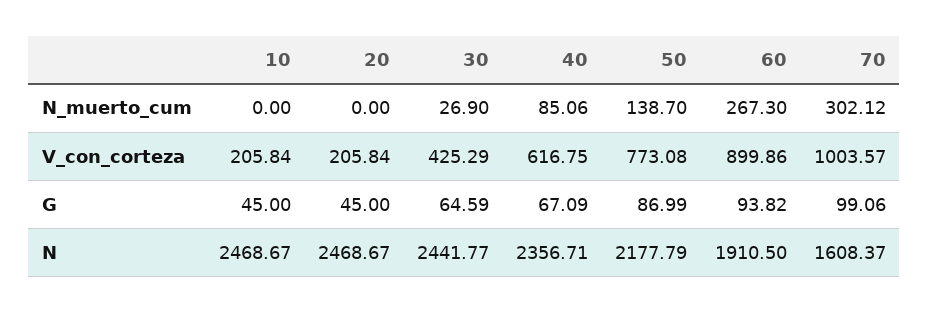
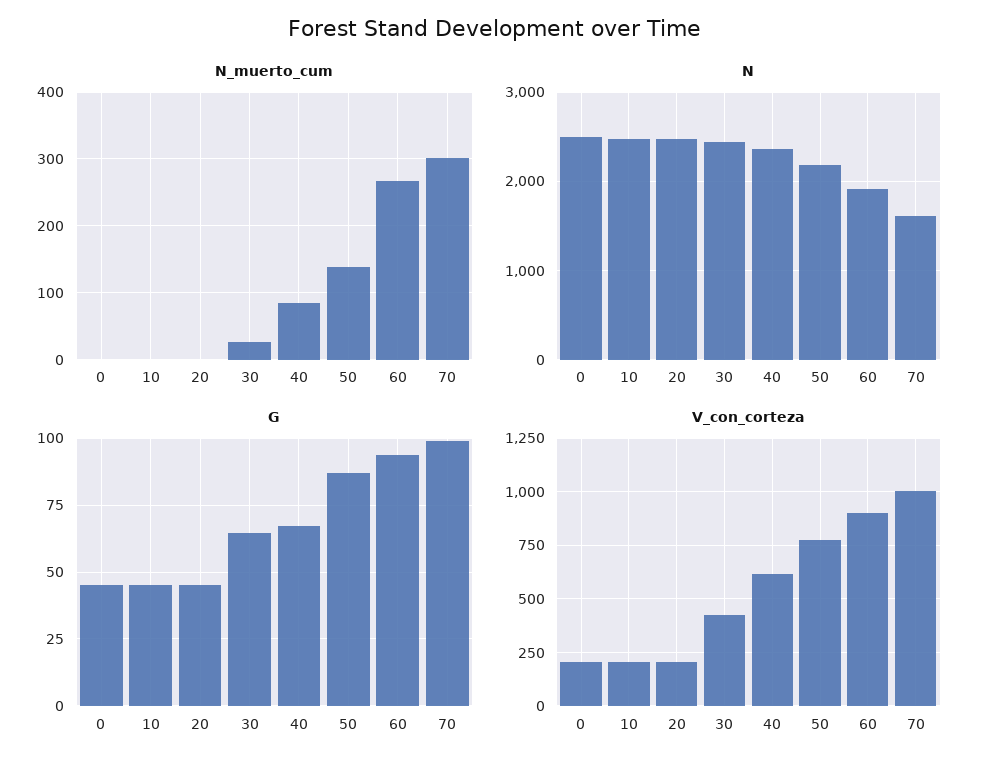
N_muerto_cum, 0: none -> 0
N, 0: none -> 2500
G, 0: none -> 45
V_con_corteza, 0: none -> 200

